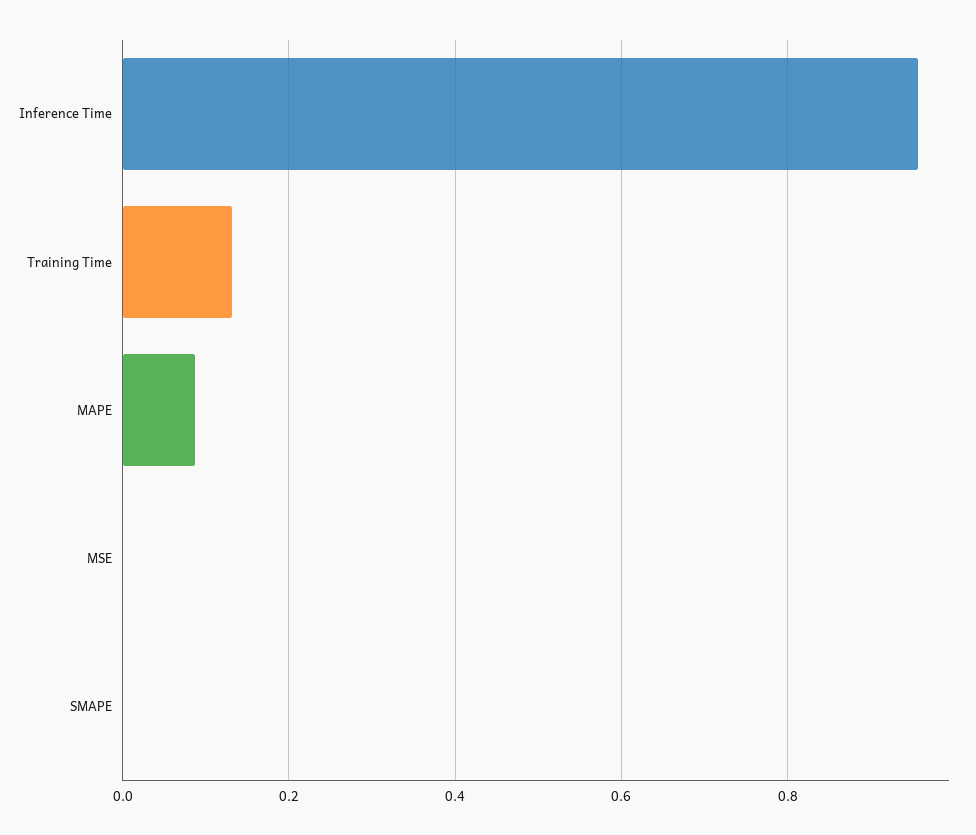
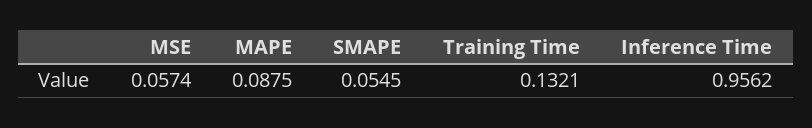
MSE: 0 -> 0.0574
SMAPE: 0 -> 0.0545

